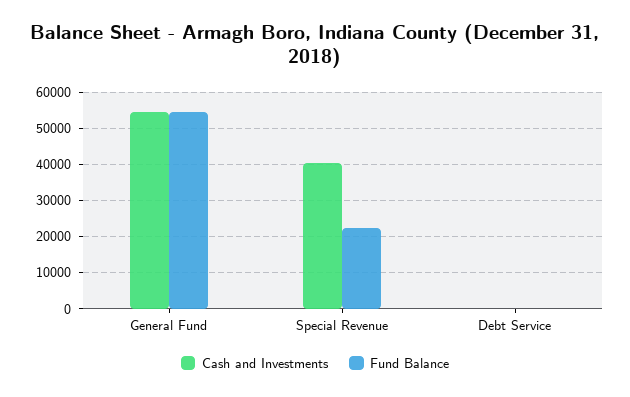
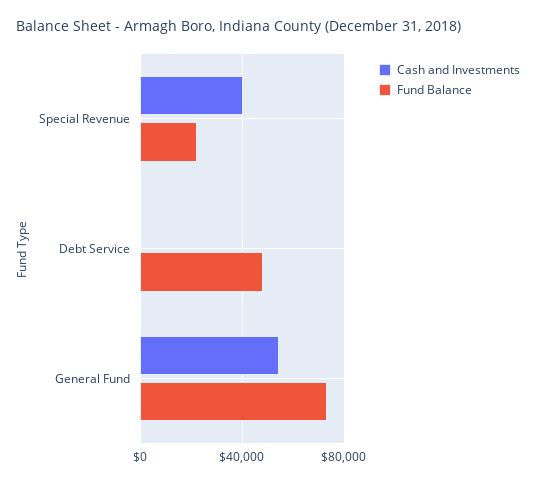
Fund Balance, General Fund: 54000 -> 75000
Fund Balance, Debt Service: 0 -> 50000

